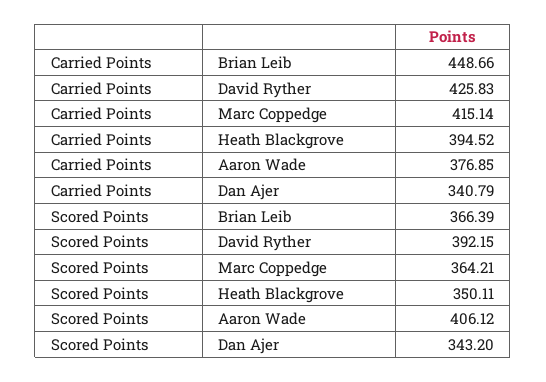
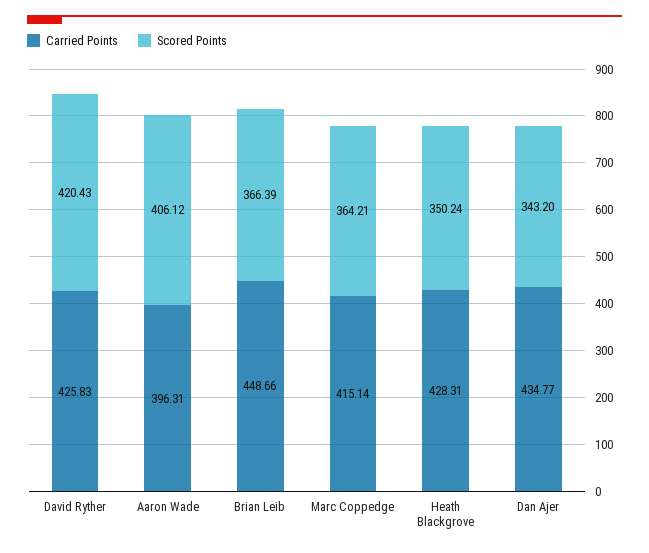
Carried Points, Heath Blackgrove: 394.52 -> 428.31
Carried Points, Aaron Wade: 376.85 -> 396.31
Carried Points, Dan Ajer: 340.79 -> 434.77
Scored Points, David Ryther: 392.15 -> 420.43
Scored Points, Heath Blackgrove: 350.11 -> 350.24

